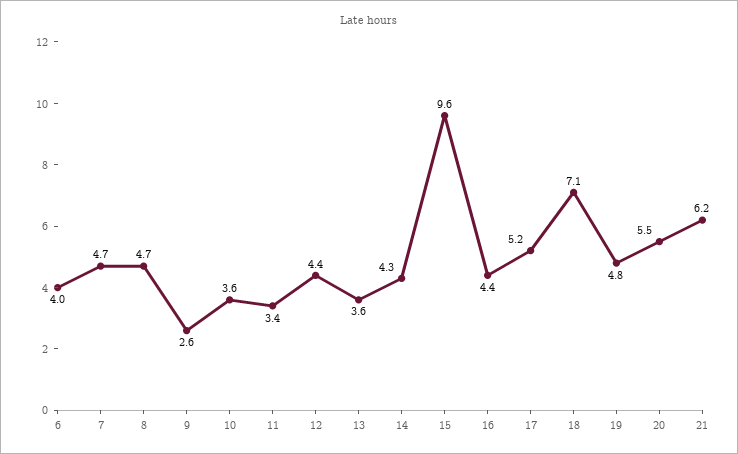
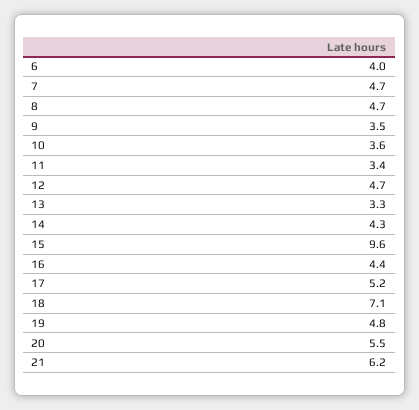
9: 2.6 -> 3.5
12: 4.4 -> 4.7
13: 3.6 -> 3.3

